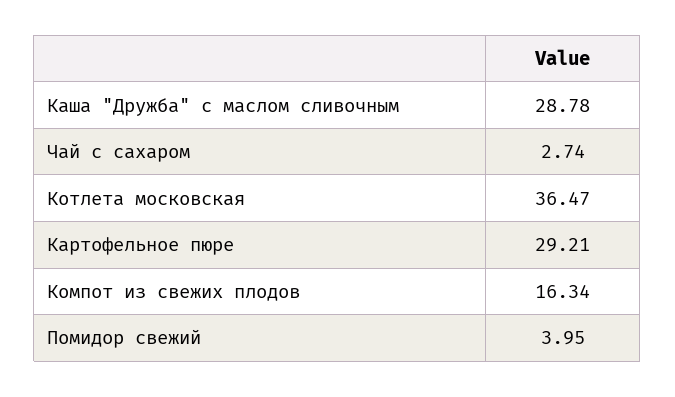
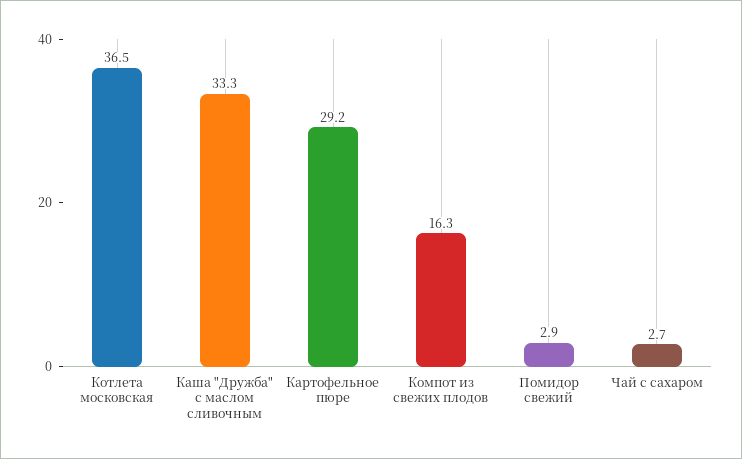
Каша "Дружба" с маслом сливочным: 28.78 -> 33.3
Помидор свежий: 3.95 -> 2.9

